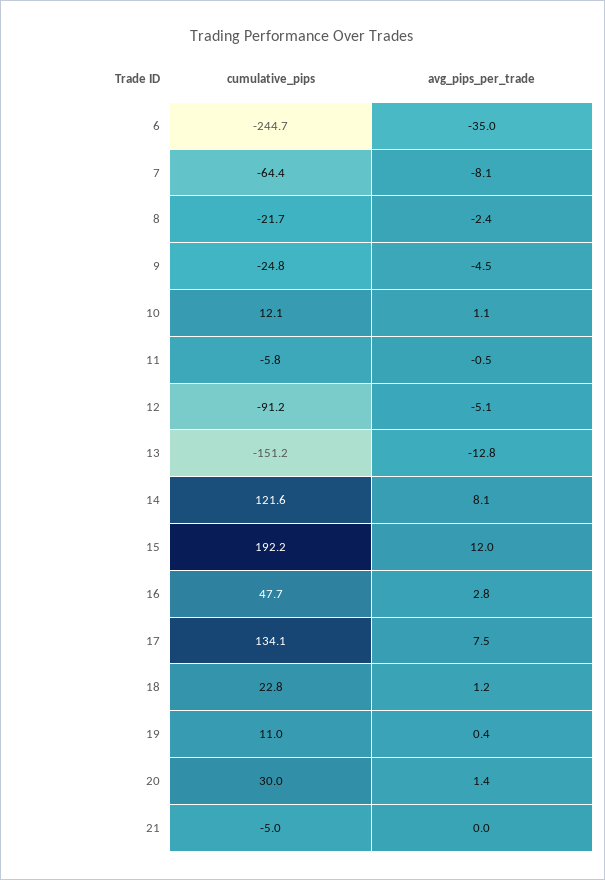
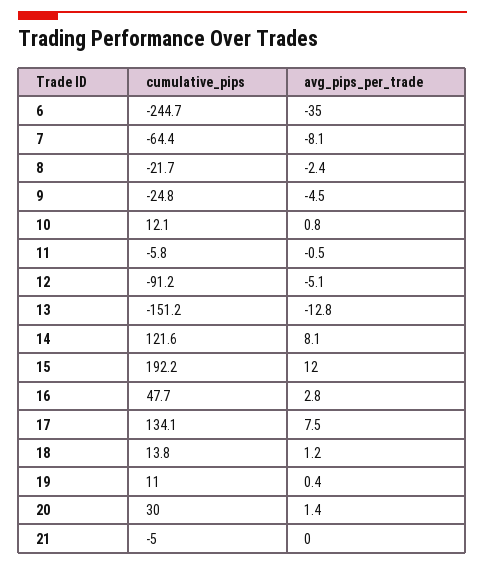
avg_pips_per_trade, 10: 1.1 -> 0.8
cumulative_pips, 18: 22.8 -> 13.8

